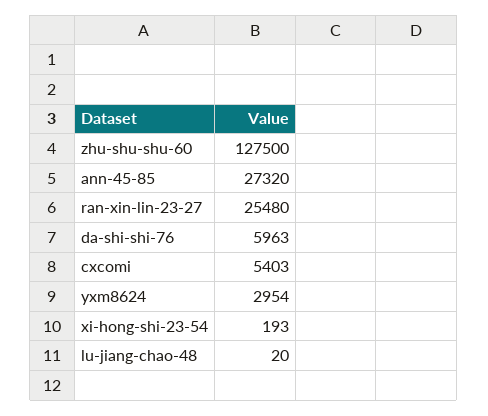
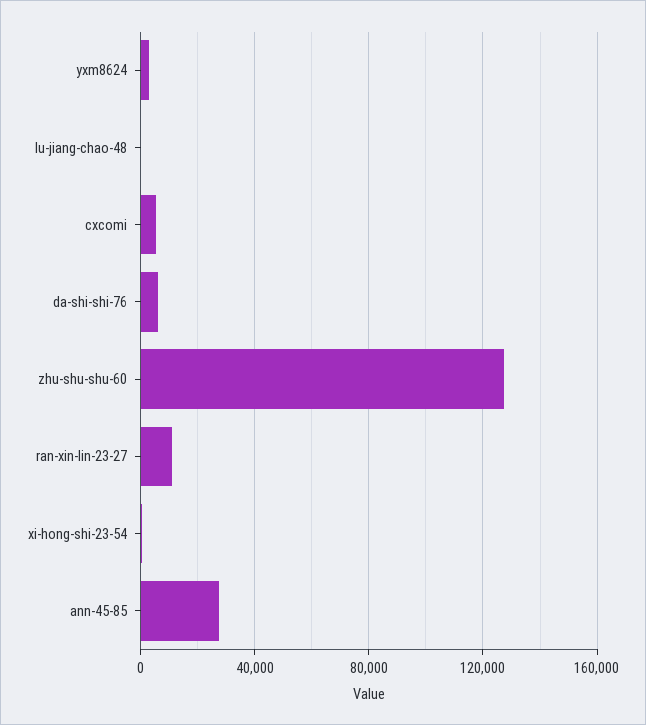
ran-xin-lin-23-27: 25480 -> 10000

